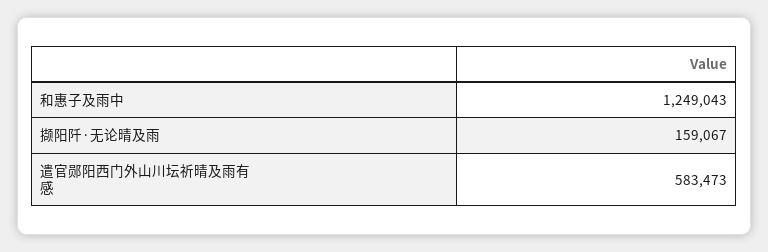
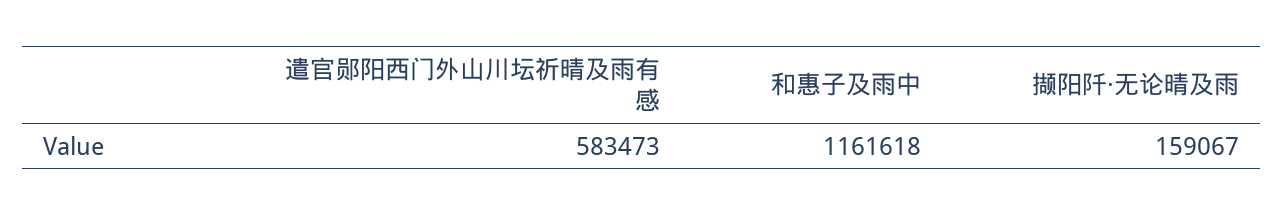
和惠子及雨中: 1249043 -> 1161618

